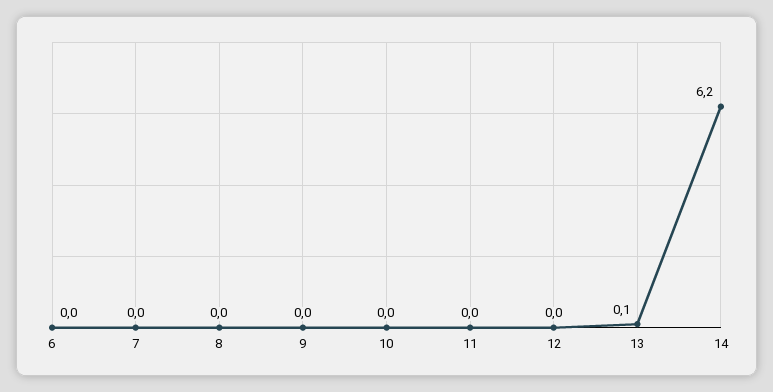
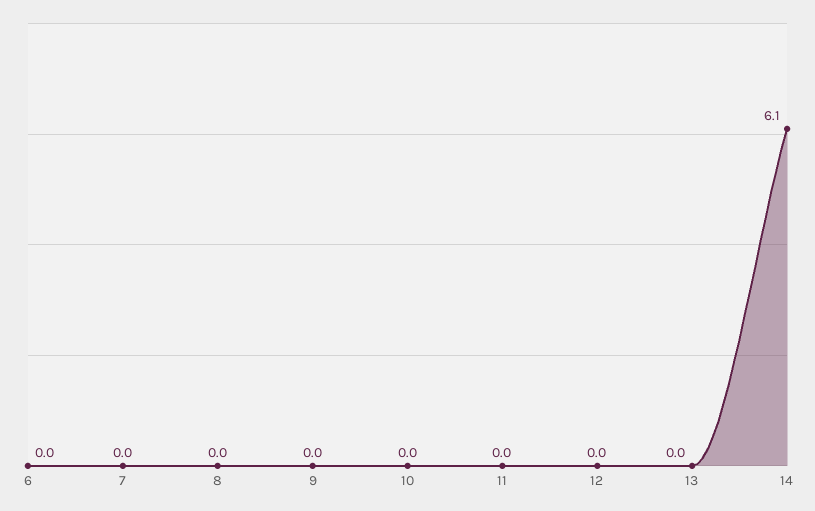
13: 0.1 -> 0
14: 6.2 -> 6.1

